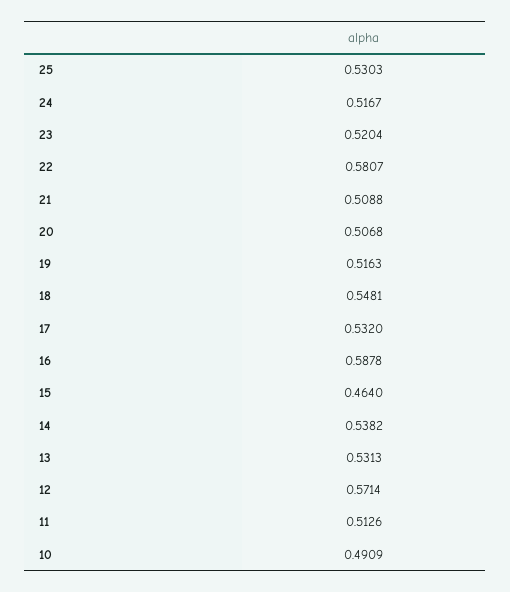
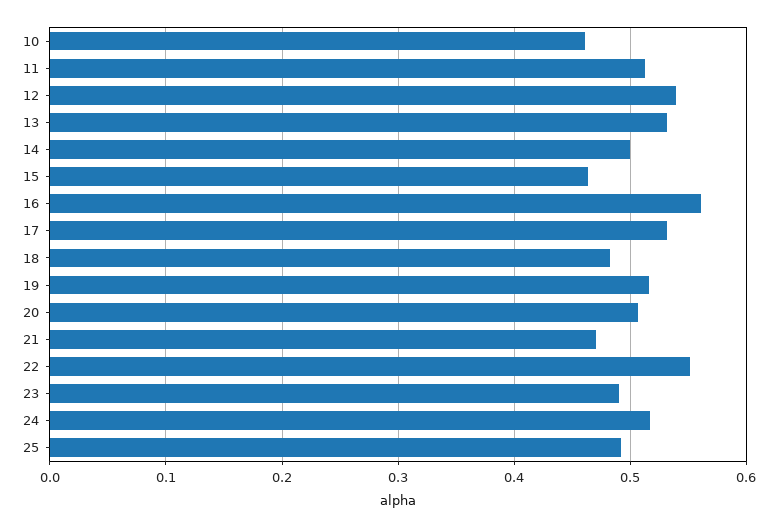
25: 0.5303 -> 0.49
23: 0.5204 -> 0.49
22: 0.5807 -> 0.55
21: 0.5088 -> 0.47
18: 0.5481 -> 0.48
16: 0.5878 -> 0.56
14: 0.5382 -> 0.5
12: 0.5714 -> 0.54
10: 0.4909 -> 0.46

